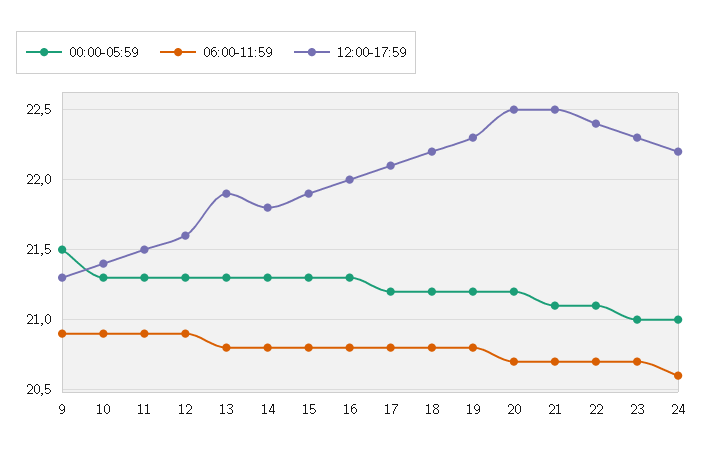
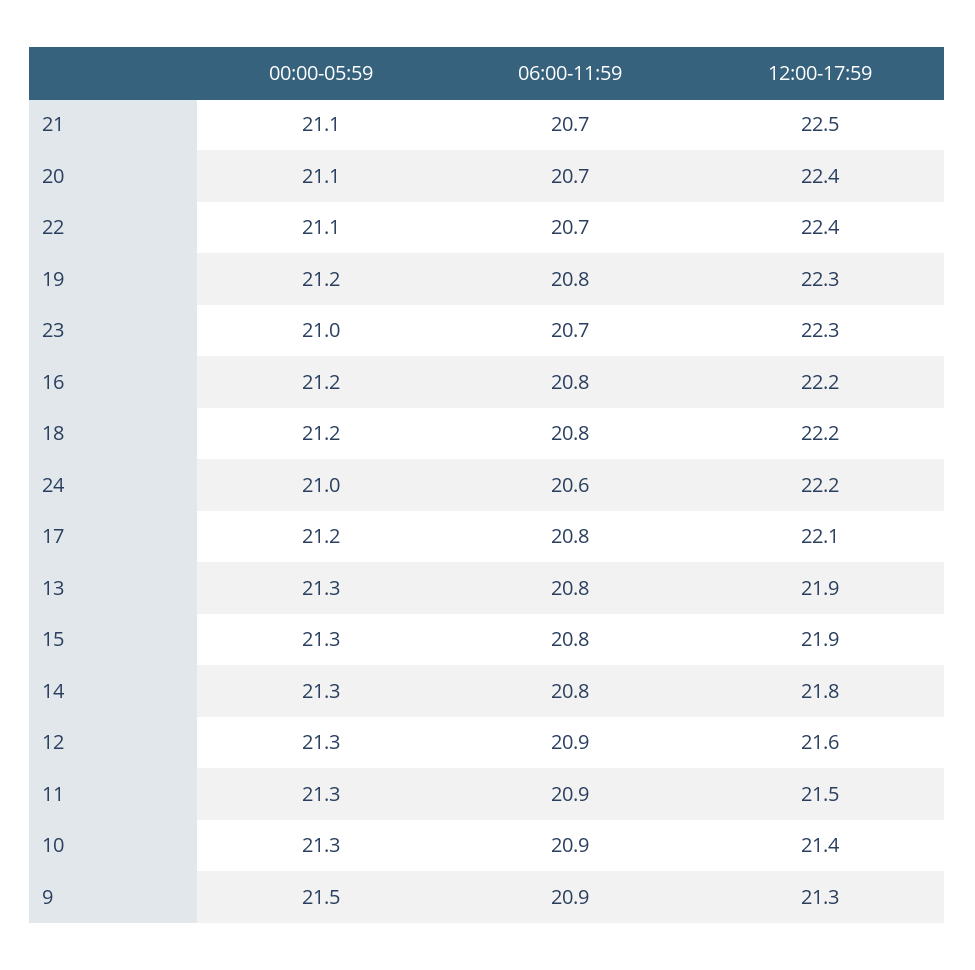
00:00-05:59, 16: 21.3 -> 21.2
12:00-17:59, 16: 22 -> 22.2
00:00-05:59, 20: 21.2 -> 21.1
12:00-17:59, 20: 22.5 -> 22.4

